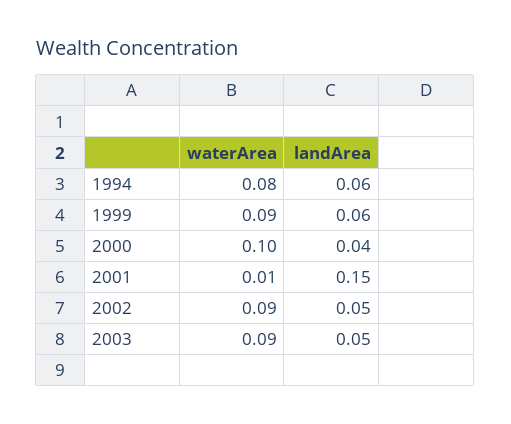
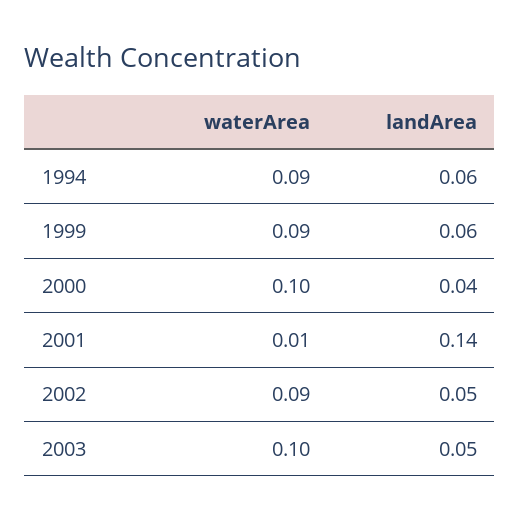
waterArea, 1994: 0.08 -> 0.09
landArea, 2001: 0.15 -> 0.14
waterArea, 2003: 0.09 -> 0.1

